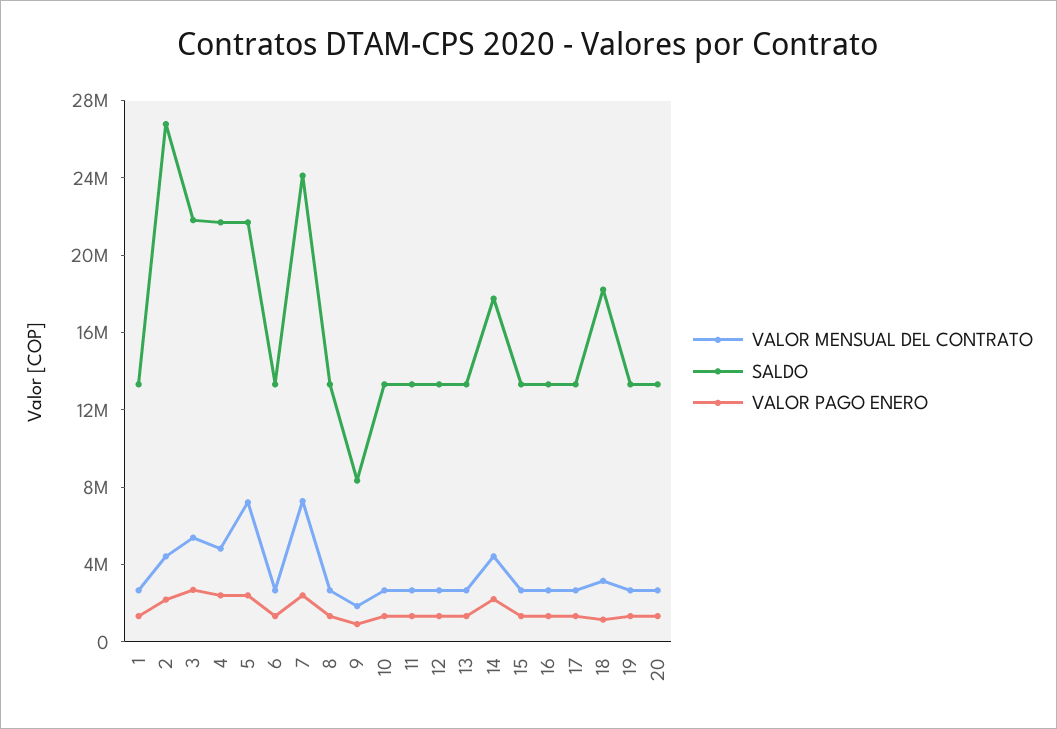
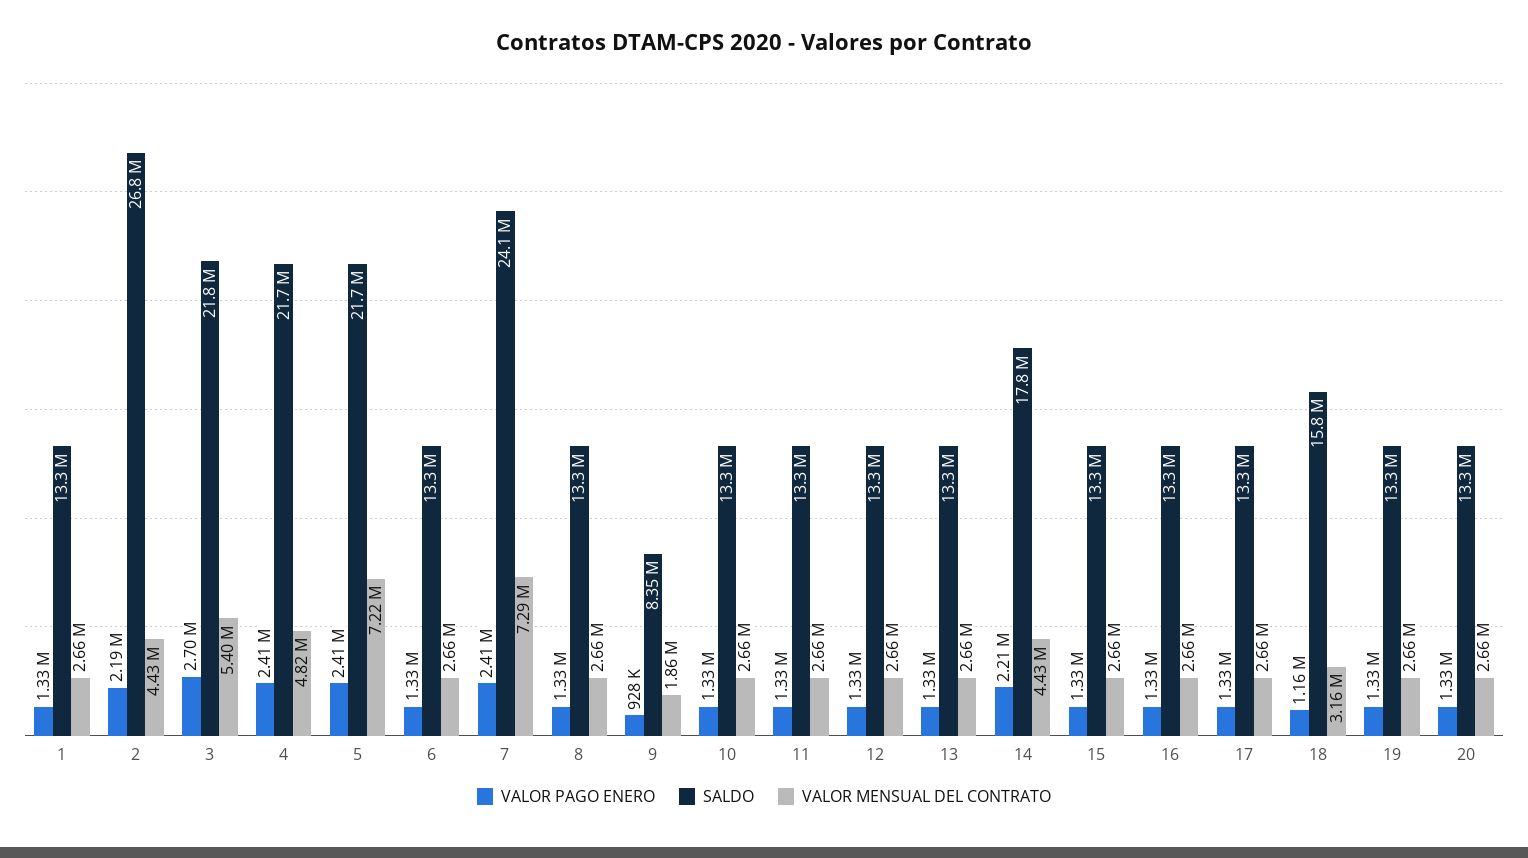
SALDO, 18: 18000000 -> 15800000

